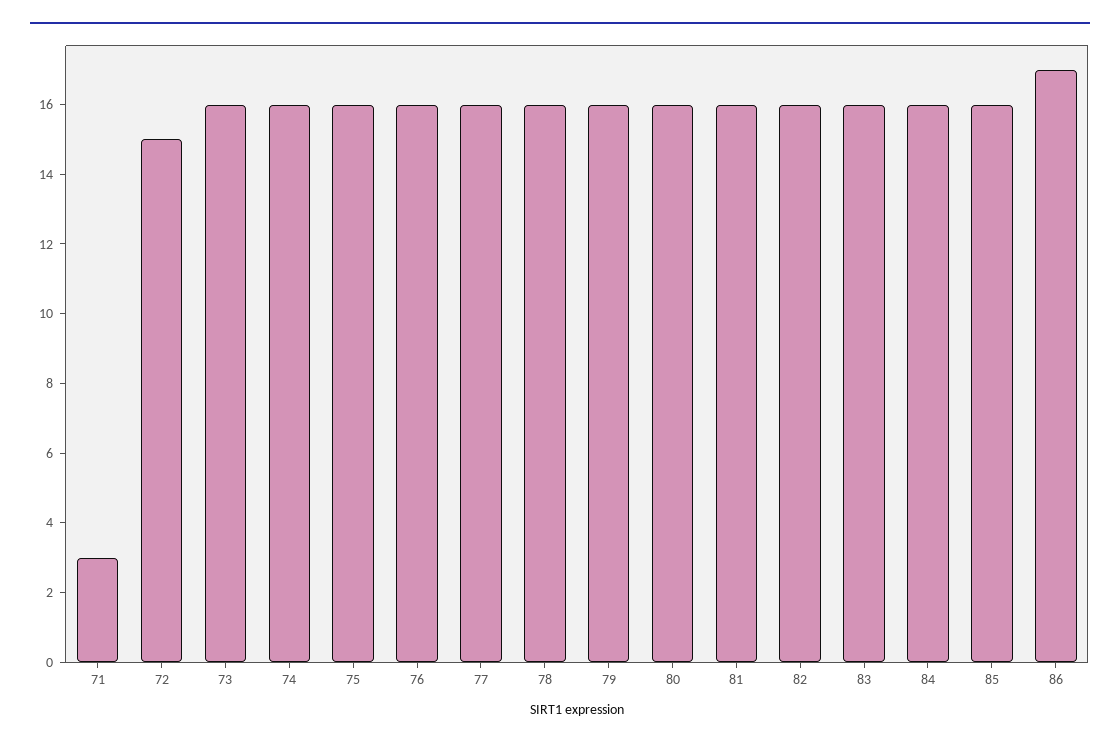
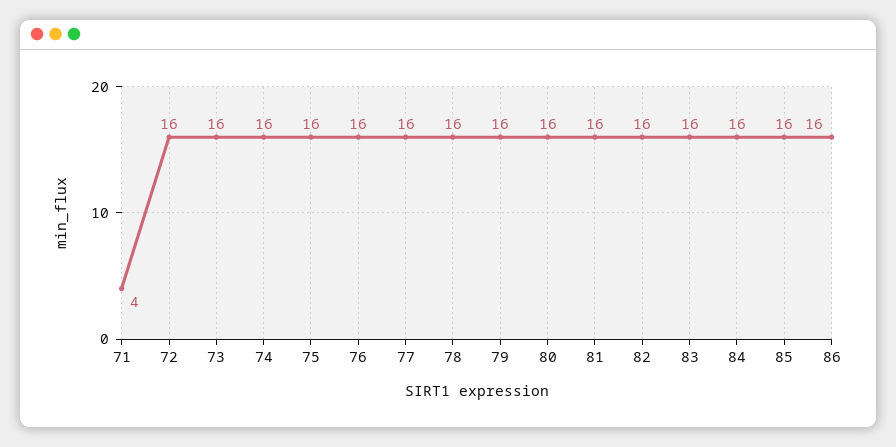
71: 3 -> 4
72: 15 -> 16
86: 17 -> 16

